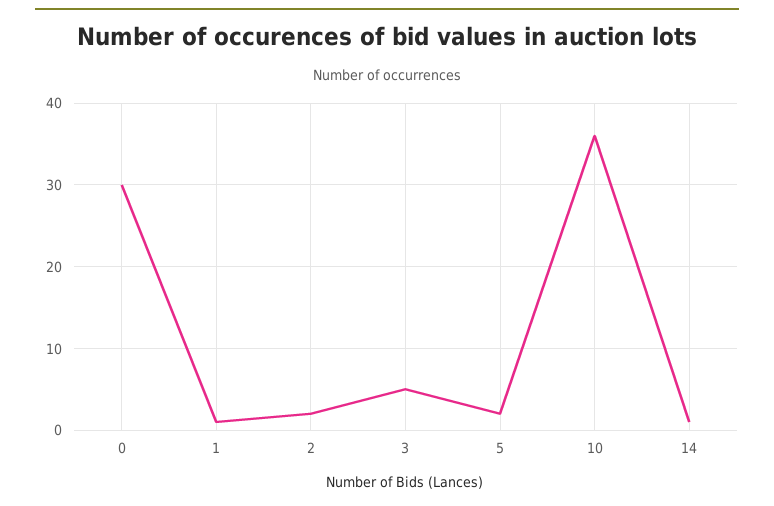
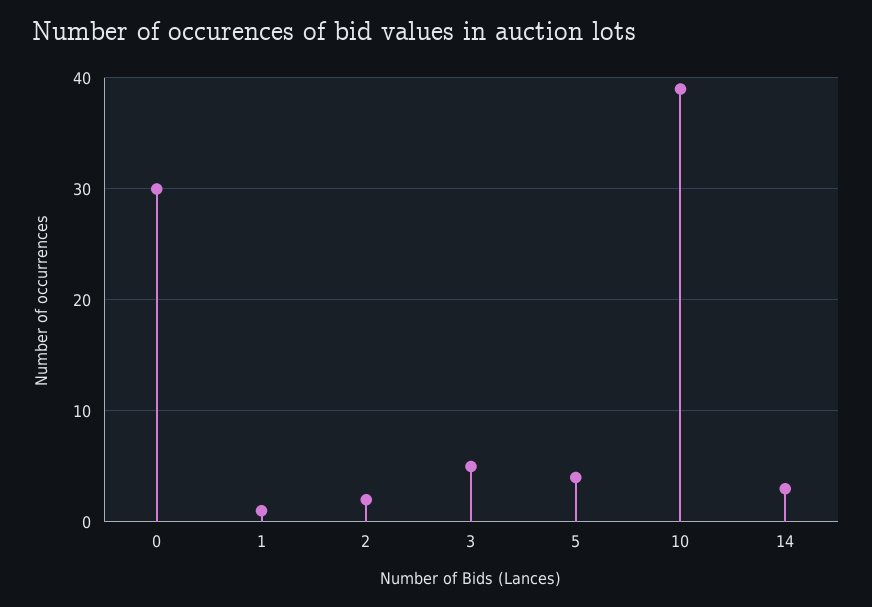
5: 2 -> 4
10: 36 -> 39
14: 1 -> 3

